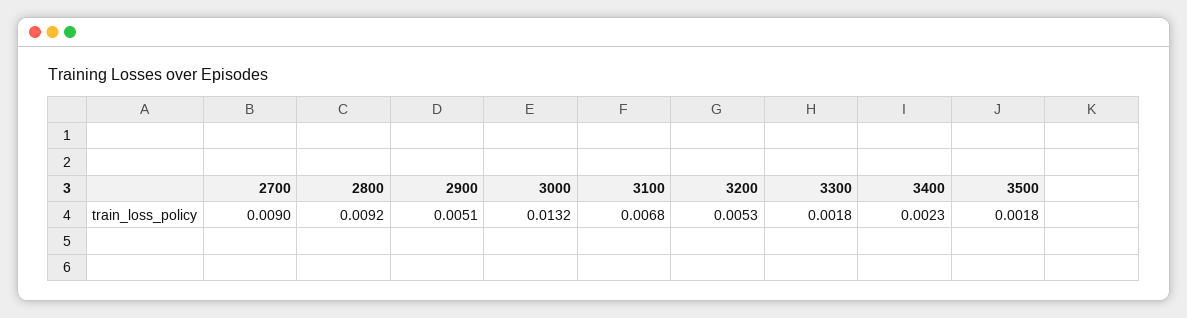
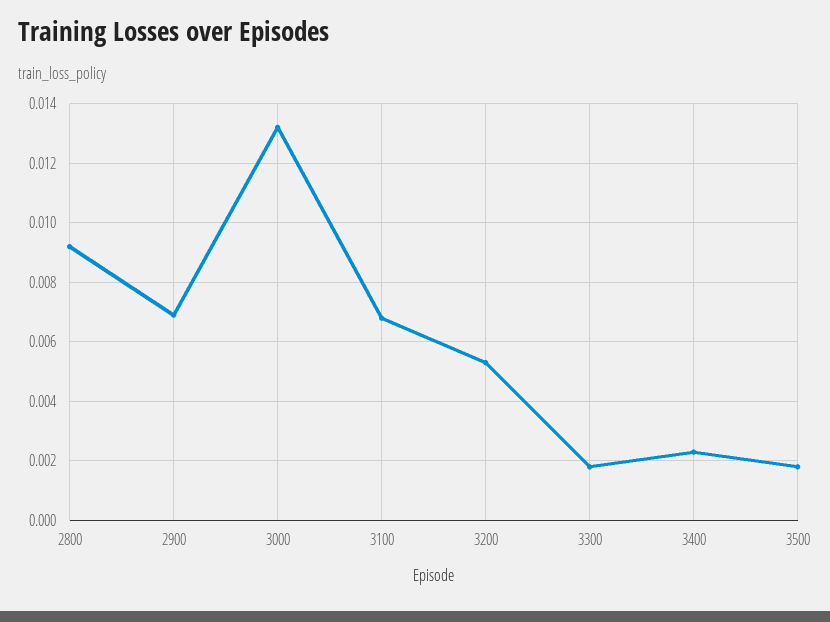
2700: 0.009 -> none
2900: 0.0051 -> 0.007

